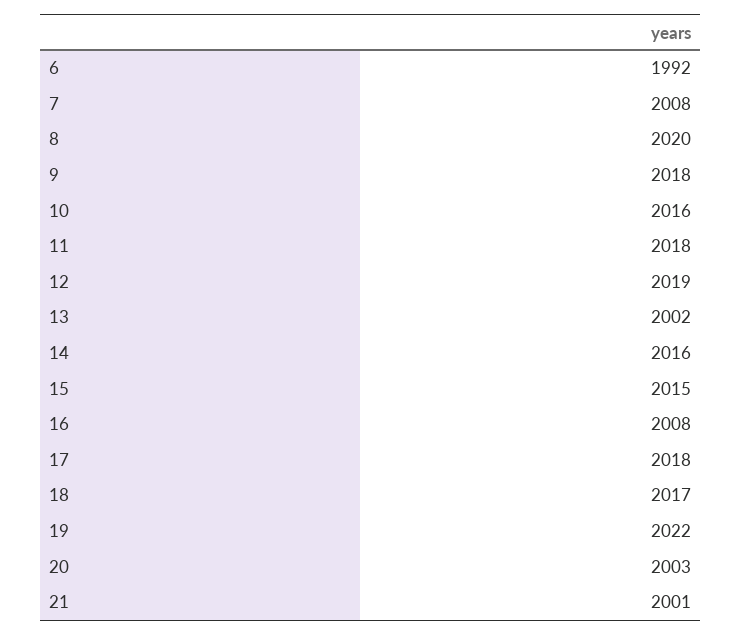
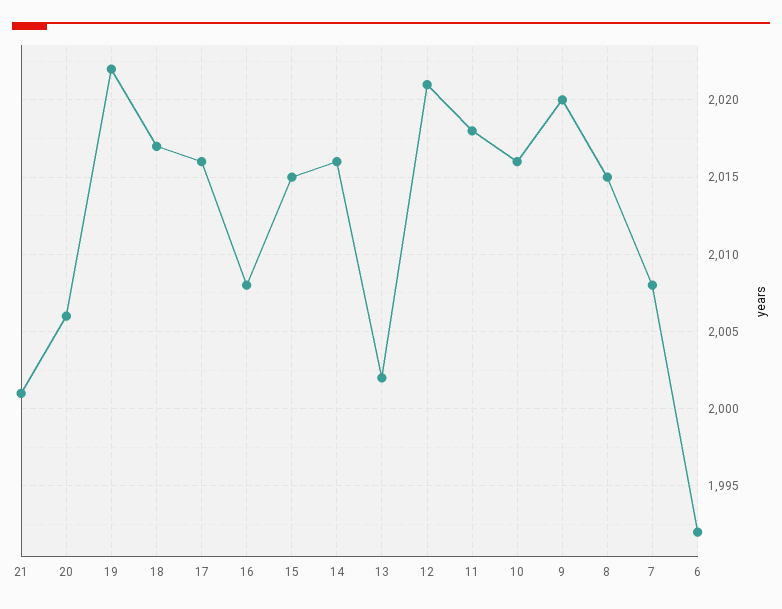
8: 2020 -> 2015
9: 2018 -> 2020
12: 2019 -> 2021
17: 2018 -> 2016
20: 2003 -> 2006

